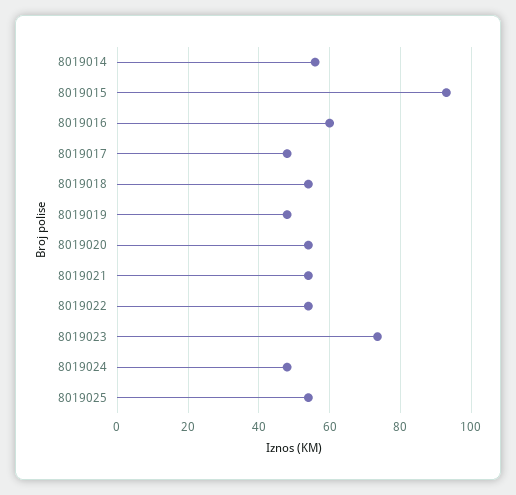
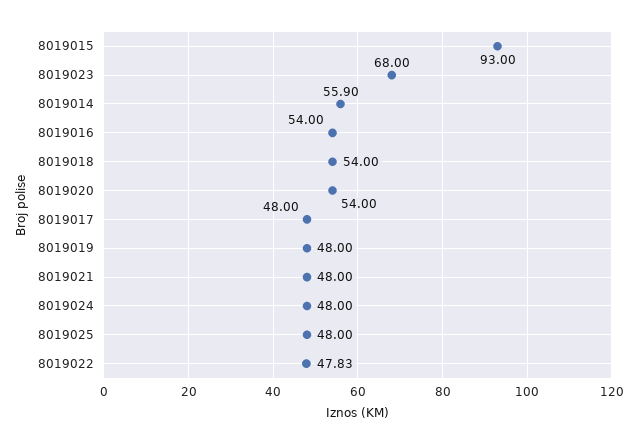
8019016: 60 -> 54
8019021: 54 -> 48
8019022: 54 -> 47.83
8019023: 74 -> 68
8019025: 54 -> 48

